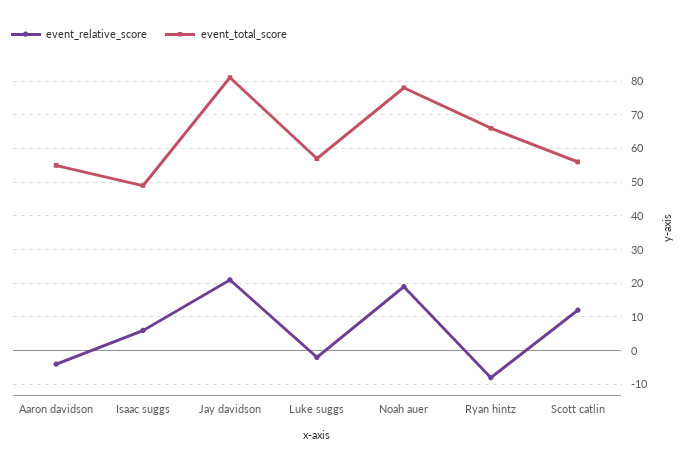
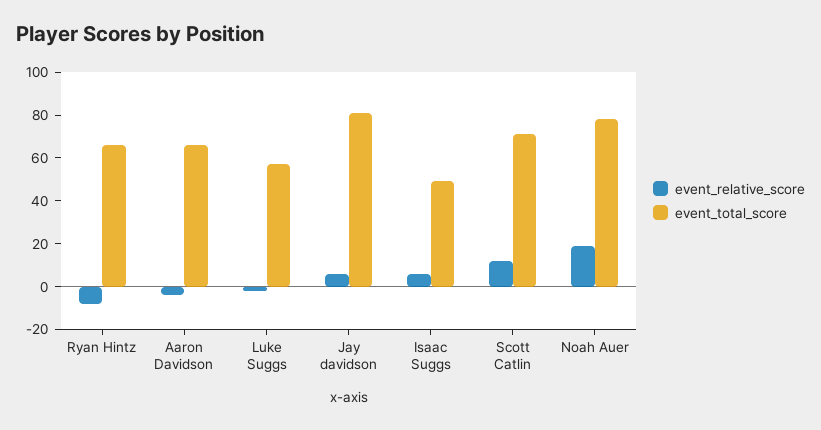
event_total_score, Aaron davidson: 55 -> 65
event_relative_score, Jay davidson: 20 -> 5
event_total_score, Scott catlin: 55 -> 70

